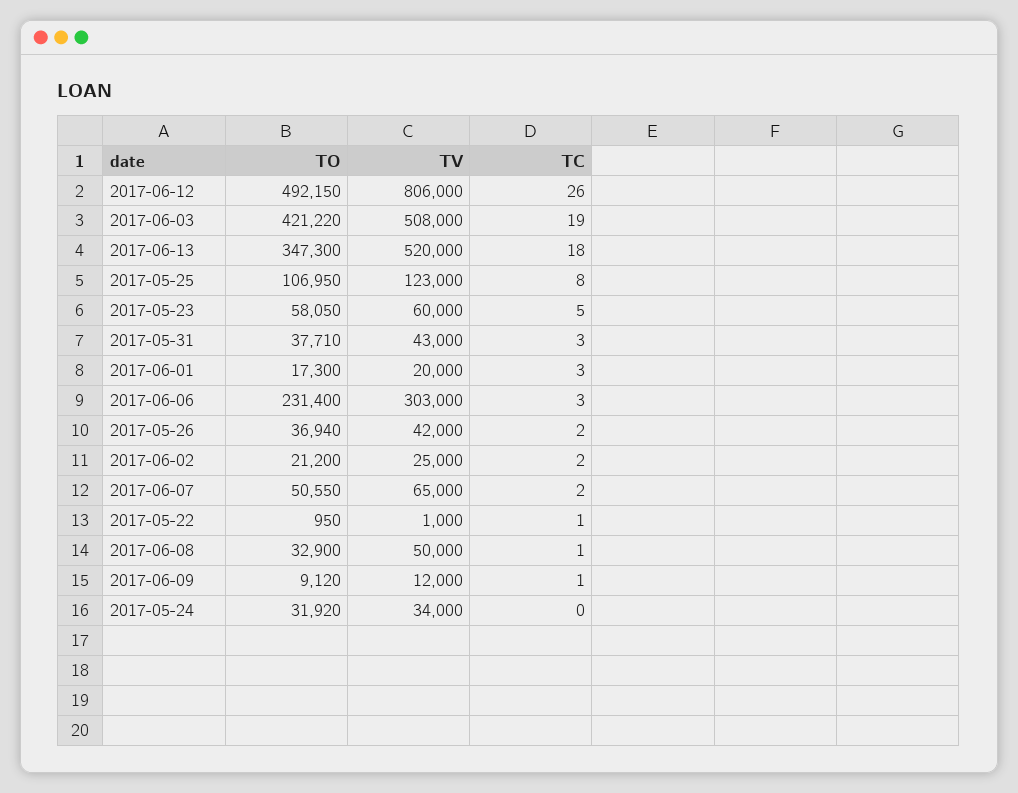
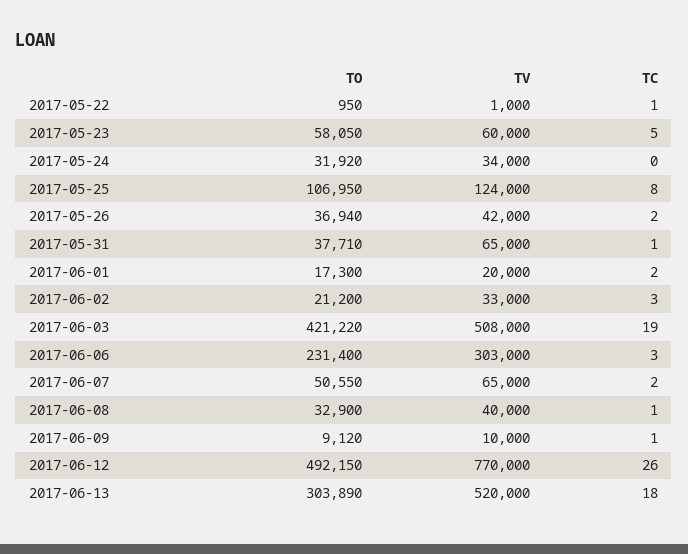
TV, 2017-06-12: 806000 -> 770000
TO, 2017-06-13: 347300 -> 303890
TV, 2017-05-25: 123000 -> 124000
TV, 2017-05-31: 43000 -> 65000
TC, 2017-05-31: 3 -> 1
TC, 2017-06-01: 3 -> 2
TV, 2017-06-02: 25000 -> 33000
TC, 2017-06-02: 2 -> 3
TV, 2017-06-08: 50000 -> 40000
TV, 2017-06-09: 12000 -> 10000

